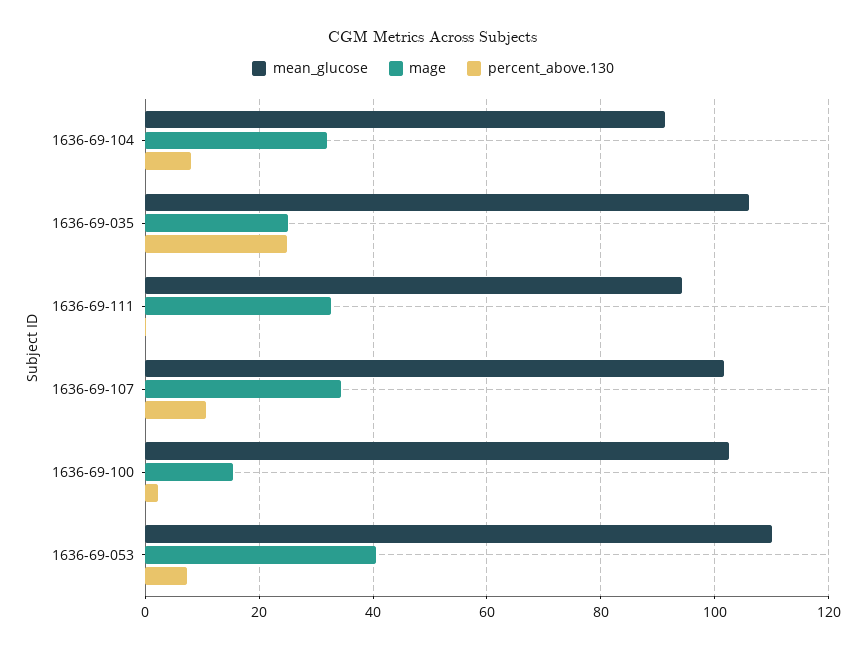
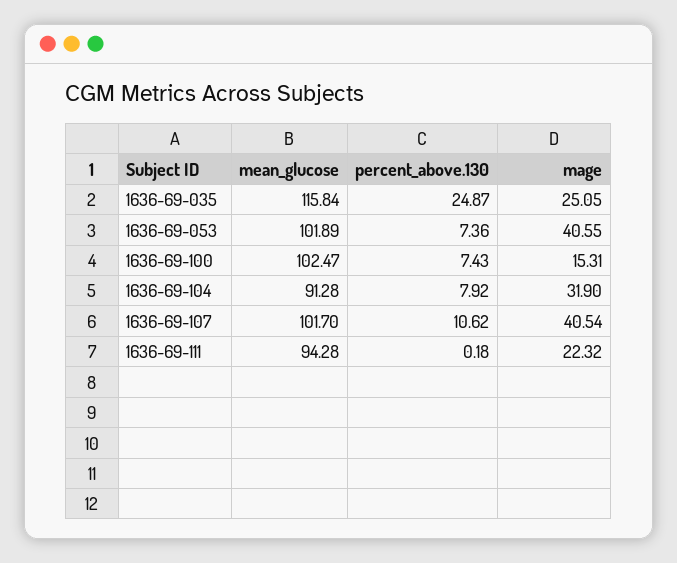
mean_glucose, 1636-69-035: 106 -> 115.84
mage, 1636-69-111: 32 -> 22.32
mage, 1636-69-107: 34 -> 40.54
percent_above.130, 1636-69-100: 2 -> 7.43
mean_glucose, 1636-69-053: 110 -> 101.89

